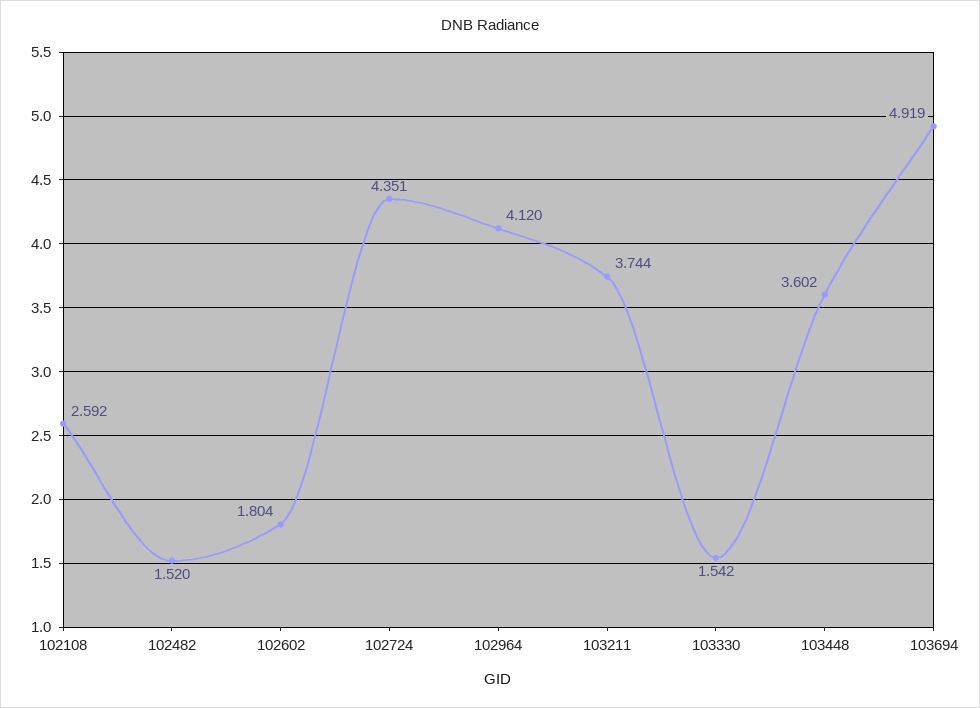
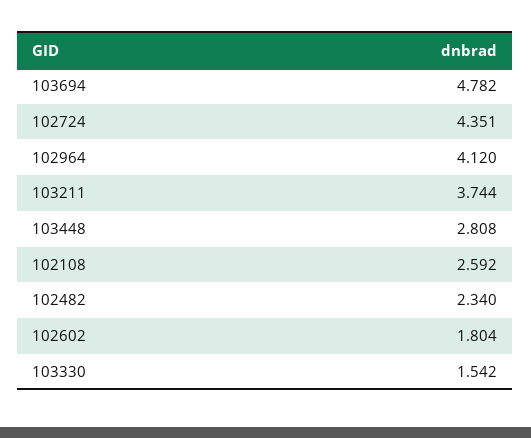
102482: 1.52 -> 2.34
103448: 3.602 -> 2.808
103694: 4.919 -> 4.782

